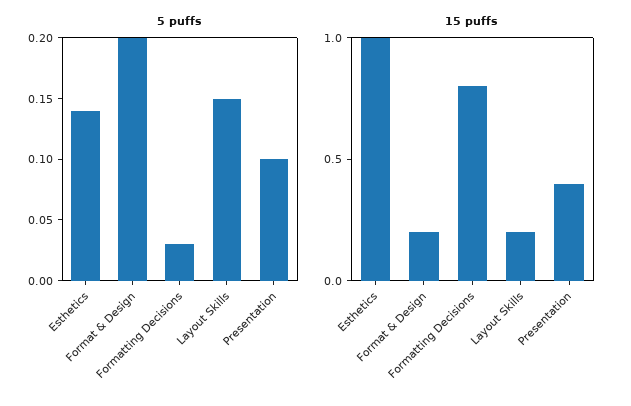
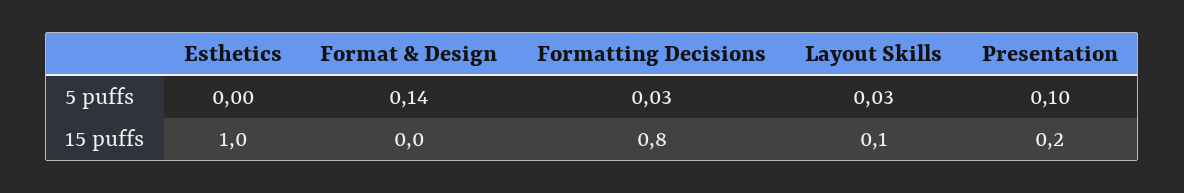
5 puffs, Esthetics: 0.14 -> 0
5 puffs, Format & Design: 0.2 -> 0.14
5 puffs, Layout Skills: 0.15 -> 0.03
15 puffs, Format & Design: 0.2 -> 0
15 puffs, Layout Skills: 0.2 -> 0.1
15 puffs, Presentation: 0.4 -> 0.2

